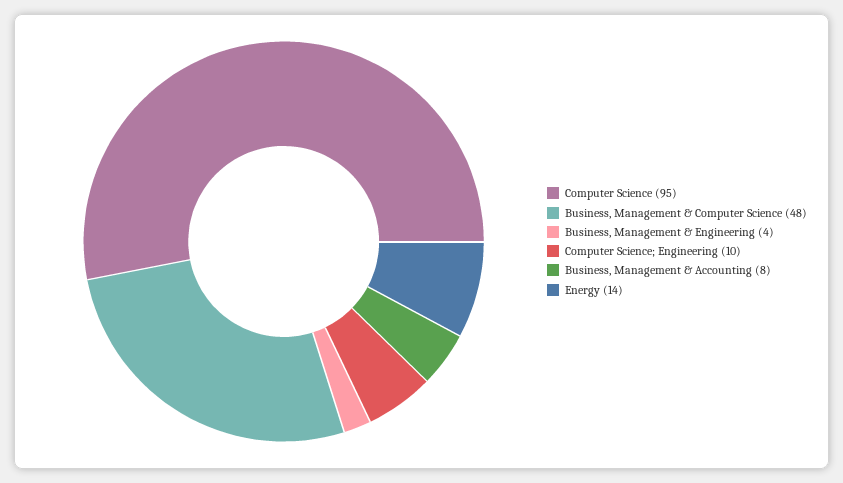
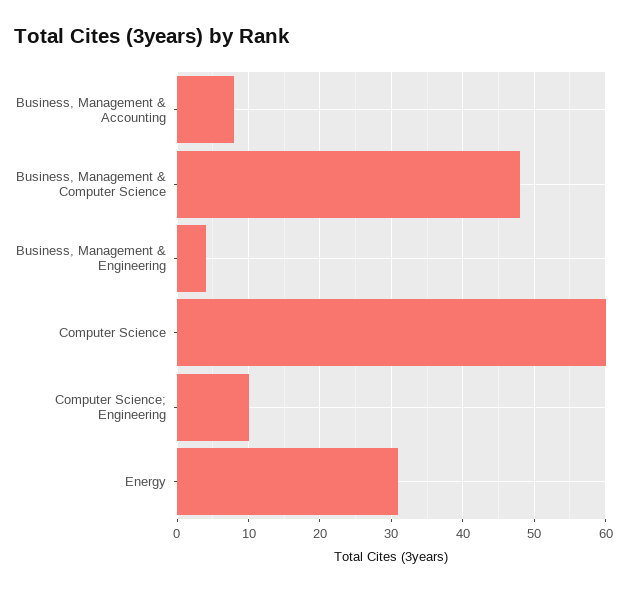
Computer Science: 95 -> 60
Energy: 14 -> 31

